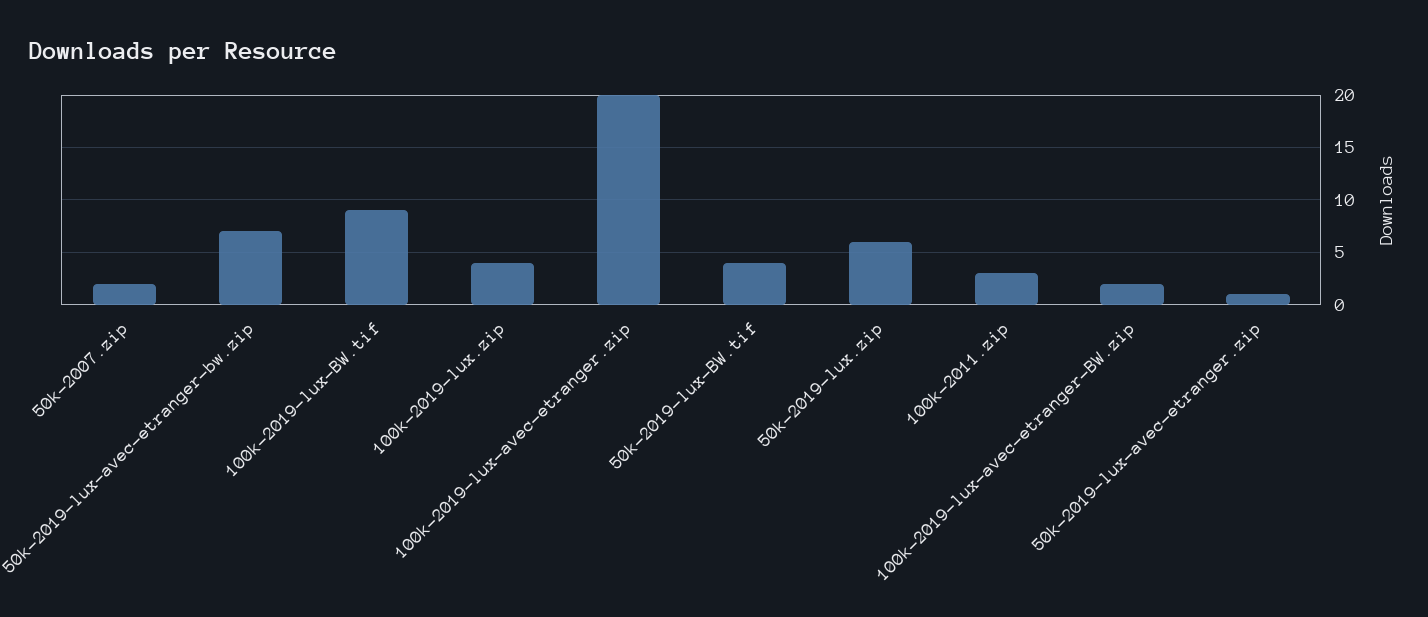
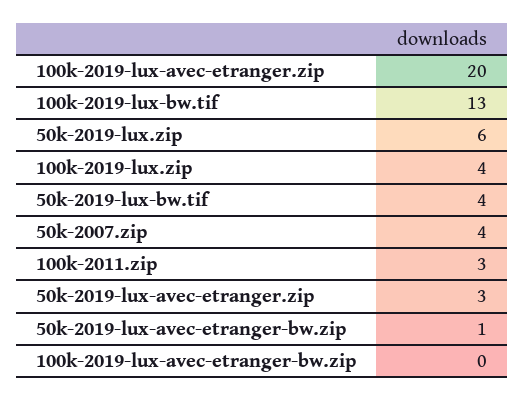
50k-2007.zip: 2 -> 4
50k-2019-lux-avec-etranger-bw.zip: 7 -> 1
100k-2019-lux-BW.tif: 9 -> 13
100k-2019-lux-avec-etranger-BW.zip: 2 -> 0
50k-2019-lux-avec-etranger.zip: 1 -> 3

